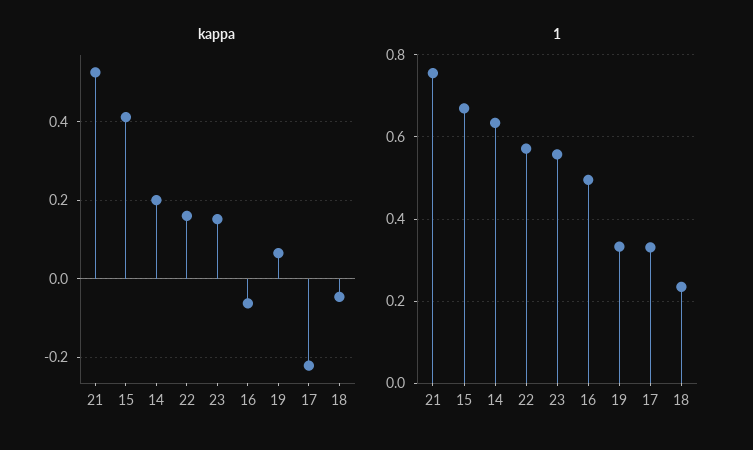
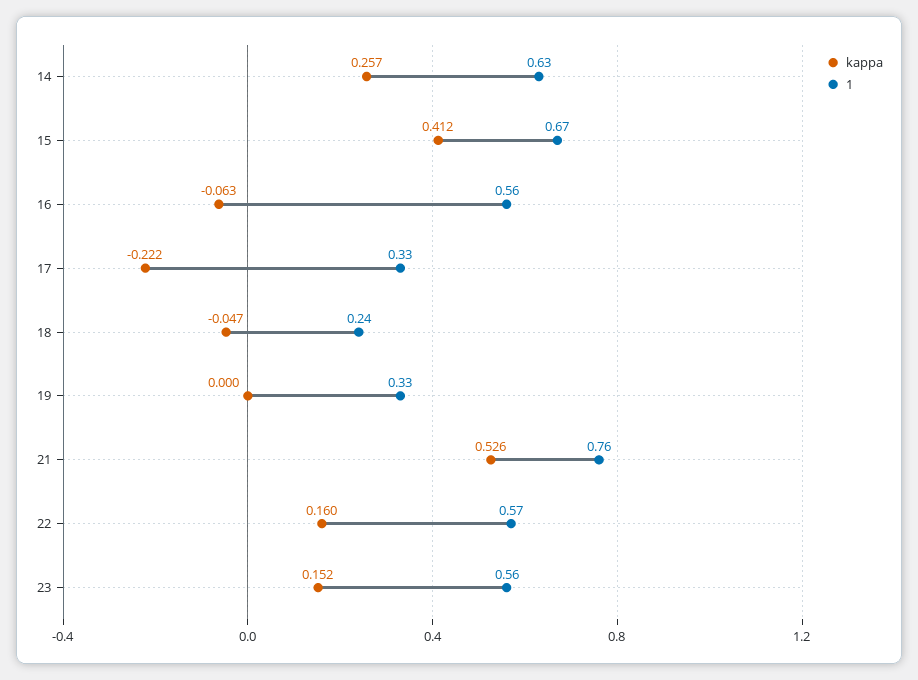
kappa, 14: 0.2 -> 0.257
kappa, 19: 0.06 -> 0
1, 16: 0.5 -> 0.56

